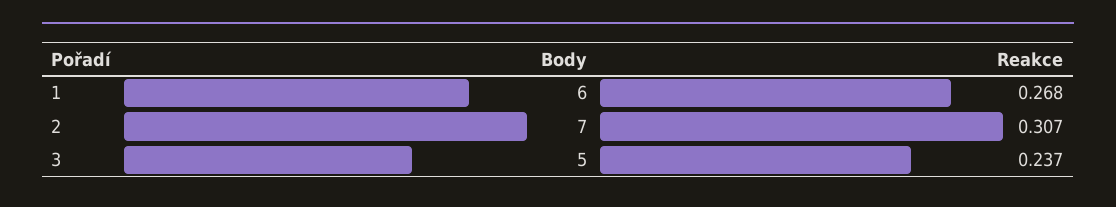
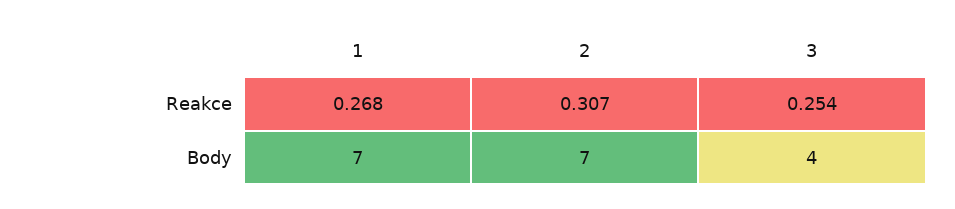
Body, 1: 6 -> 7
Body, 3: 5 -> 4
Reakce, 3: 0.237 -> 0.254

